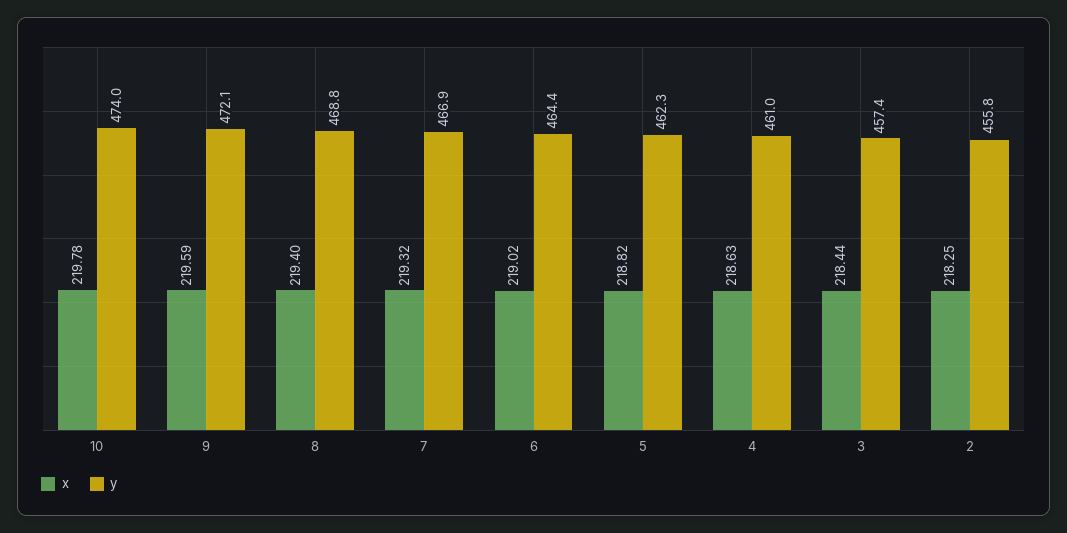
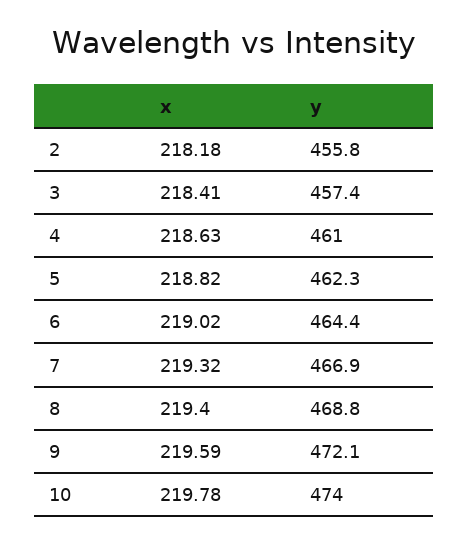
x, 3: 218.44 -> 218.41
x, 2: 218.25 -> 218.18

